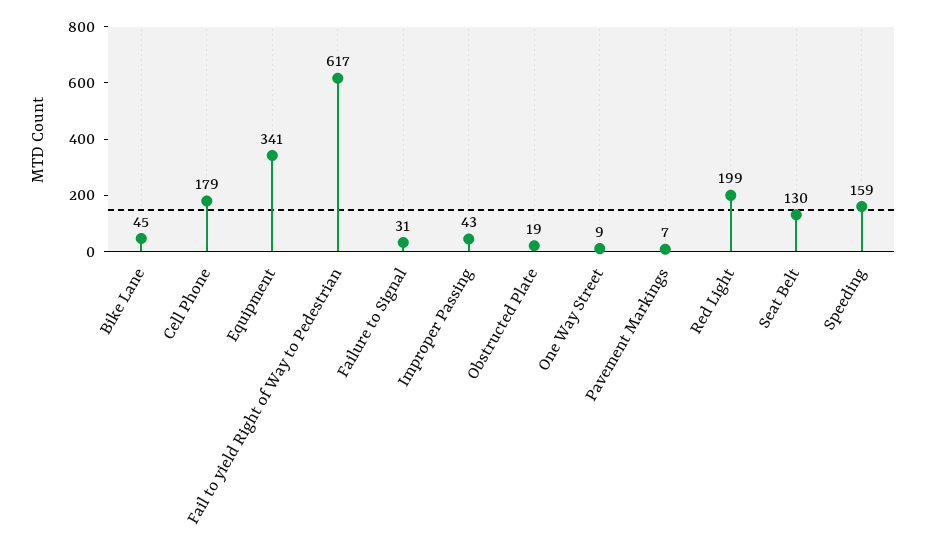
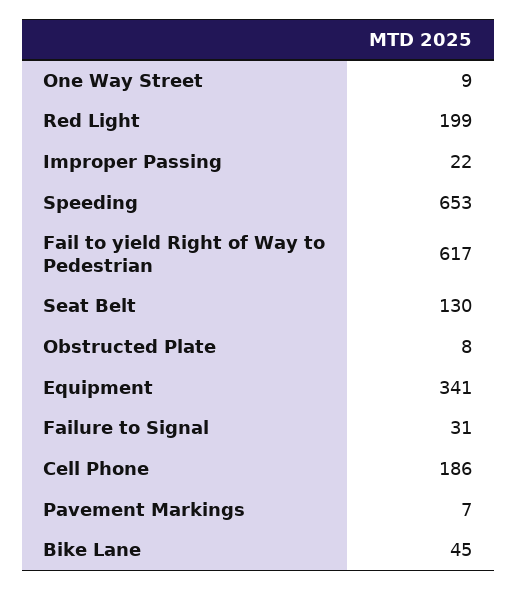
Cell Phone: 179 -> 186
Improper Passing: 43 -> 22
Obstructed Plate: 19 -> 8
Speeding: 159 -> 653

